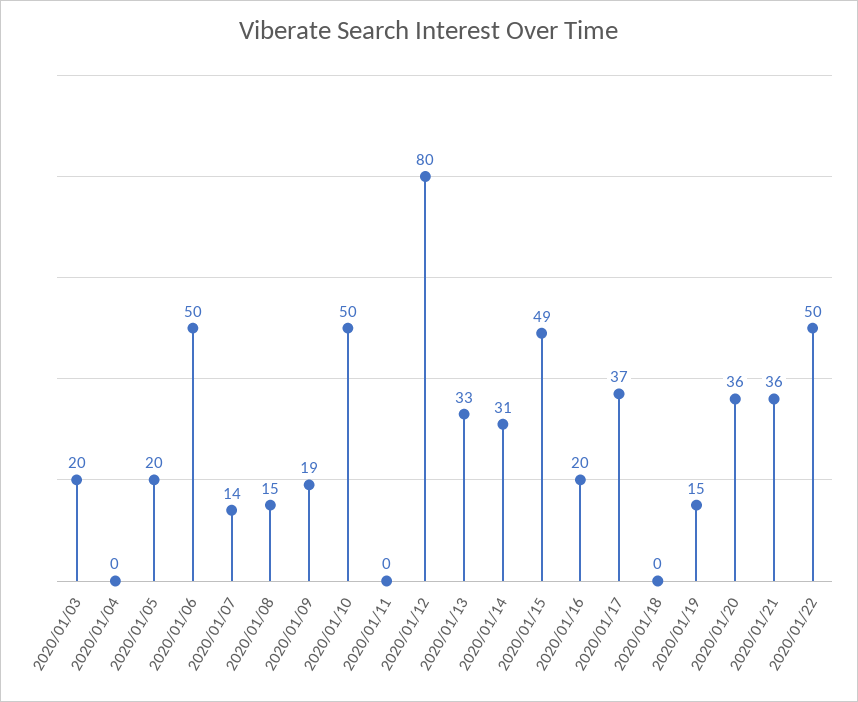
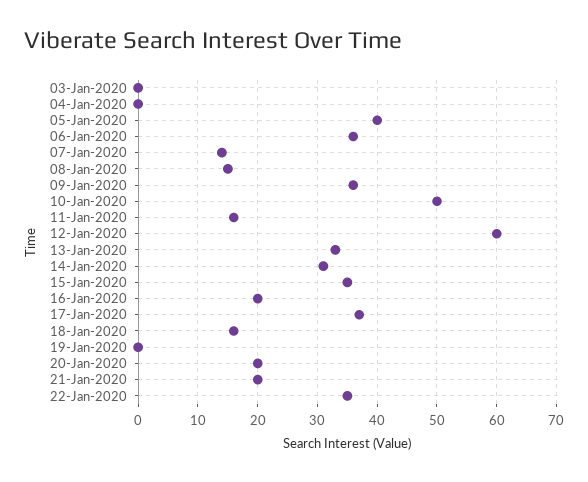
2020/01/03: 20 -> 0
2020/01/05: 20 -> 40
2020/01/06: 50 -> 35
2020/01/09: 19 -> 35
2020/01/11: 0 -> 15
2020/01/12: 80 -> 60
2020/01/15: 49 -> 35
2020/01/18: 0 -> 15
2020/01/19: 15 -> 0
2020/01/20: 36 -> 20
2020/01/21: 36 -> 20
2020/01/22: 50 -> 35

